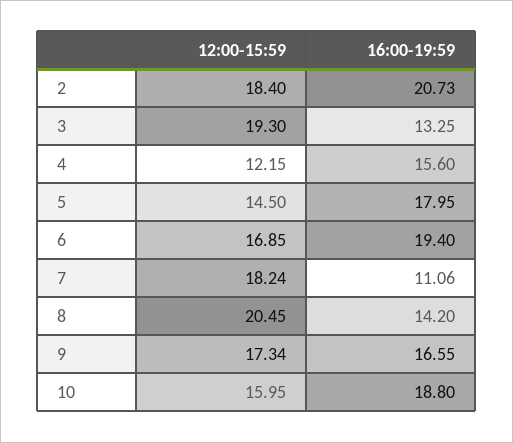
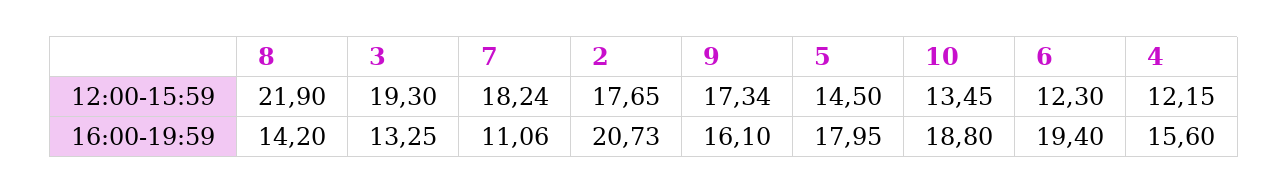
12:00-15:59, 2: 18.4 -> 17.65
12:00-15:59, 6: 16.85 -> 12.3
12:00-15:59, 8: 20.45 -> 21.9
16:00-19:59, 9: 16.55 -> 16.1
12:00-15:59, 10: 15.95 -> 13.45

